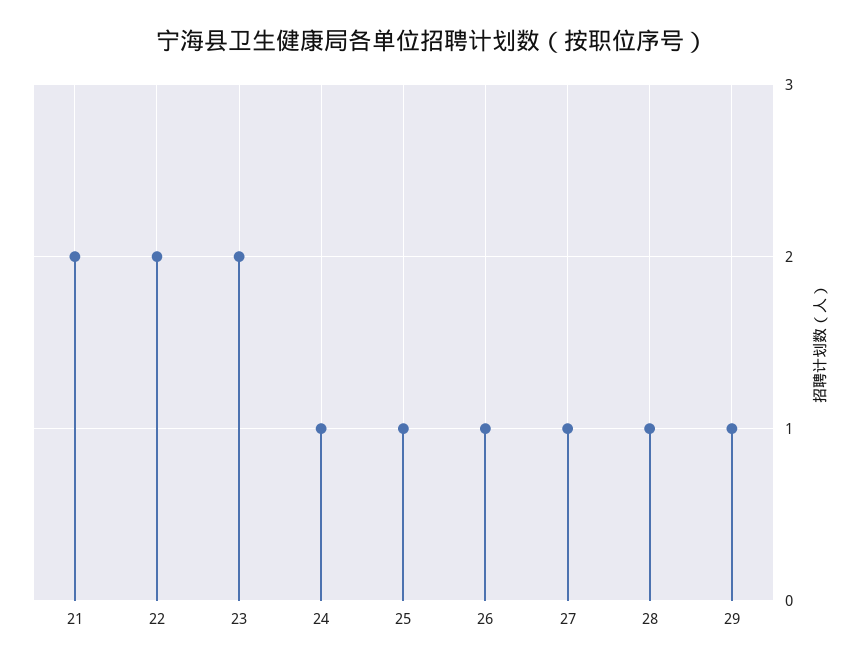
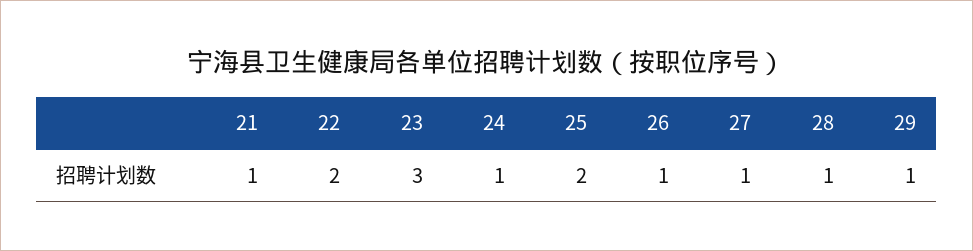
21: 2 -> 1
23: 2 -> 3
25: 1 -> 2

